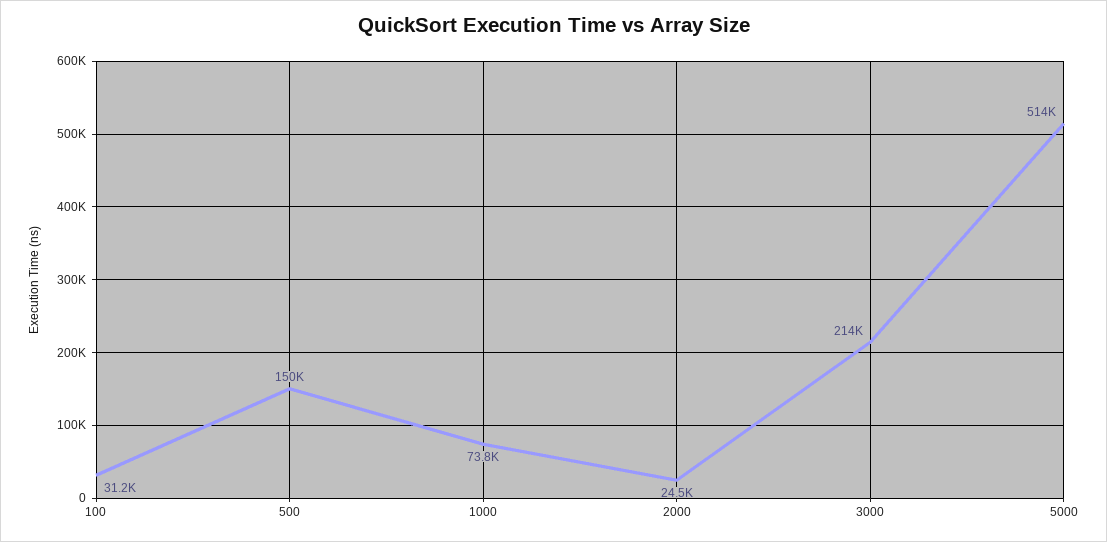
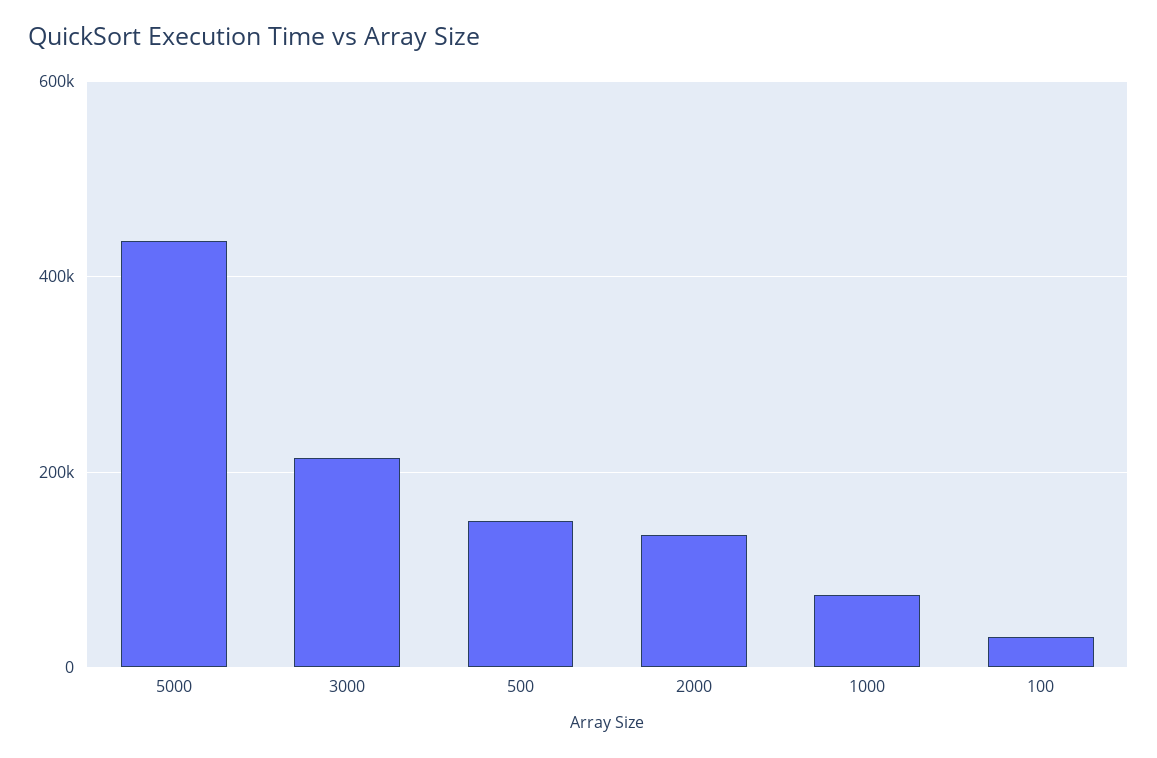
2000: 24500 -> 140000
5000: 514000 -> 440000

